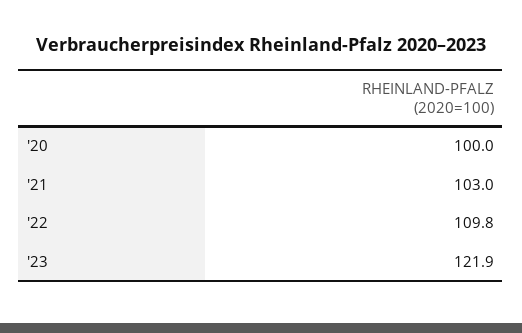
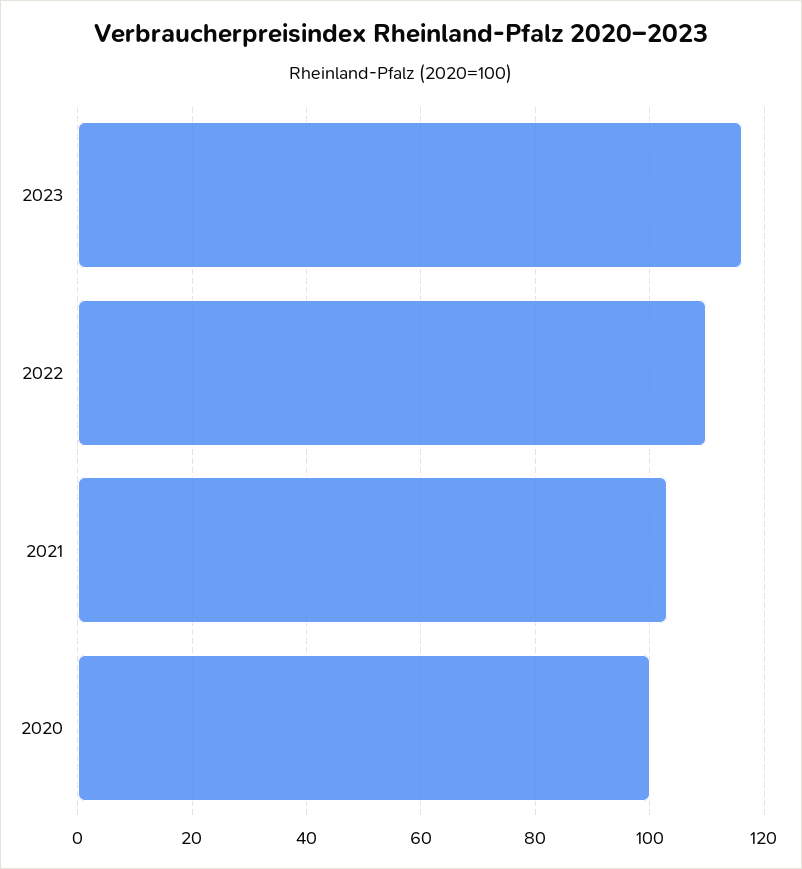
'23: 121.9 -> 116

